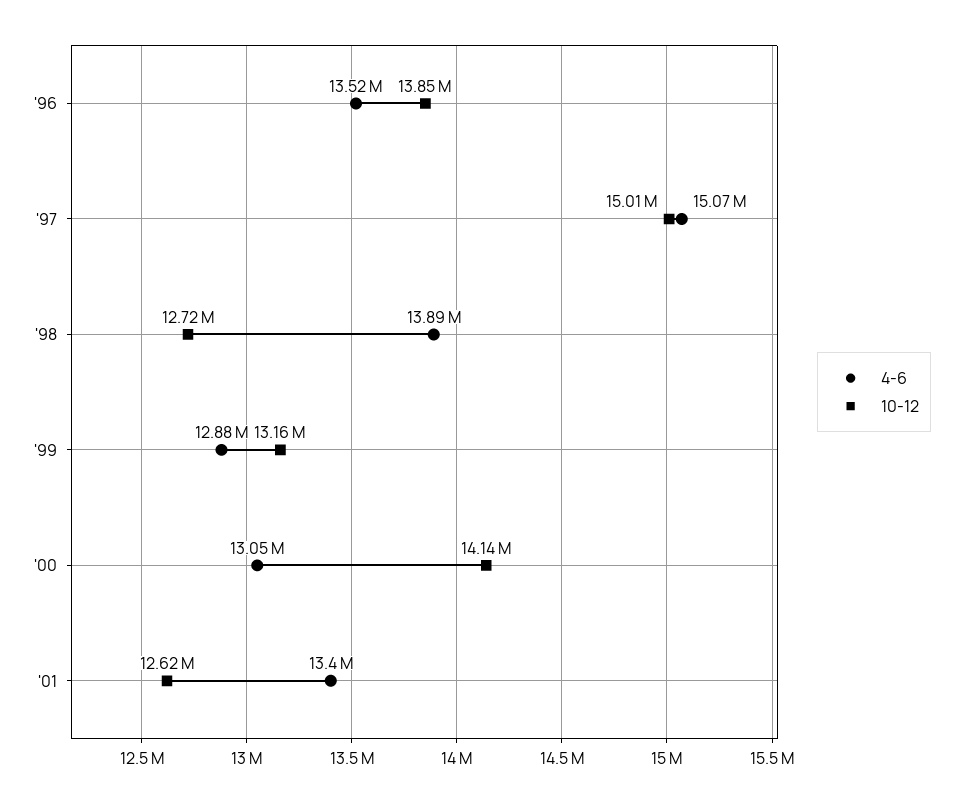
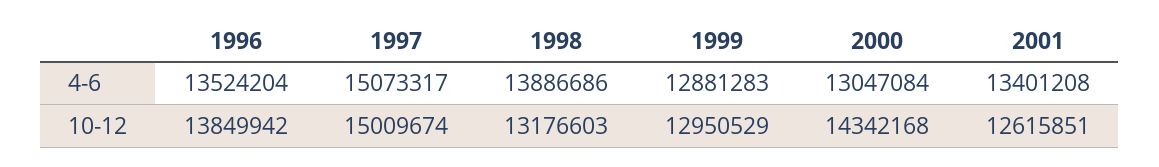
10-12, '98: 12720000 -> 13176603
10-12, '99: 13160000 -> 12950529
10-12, '00: 14140000 -> 14342168

